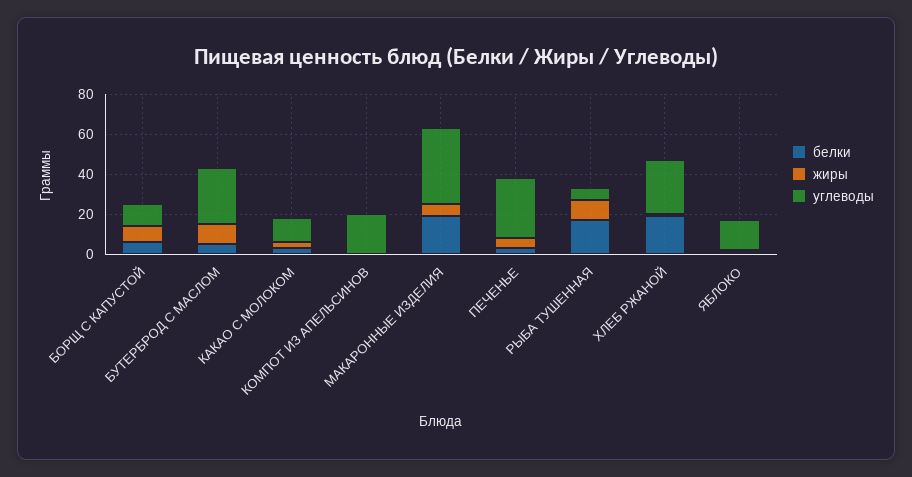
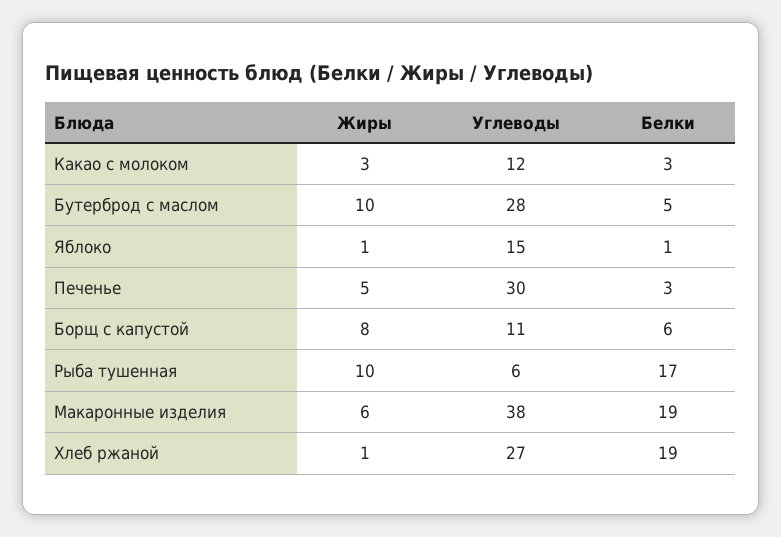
белки, КОМПОТ ИЗ АПЕЛЬСИНОВ: 0 -> none
жиры, КОМПОТ ИЗ АПЕЛЬСИНОВ: 0 -> none
углеводы, КОМПОТ ИЗ АПЕЛЬСИНОВ: 20 -> none

